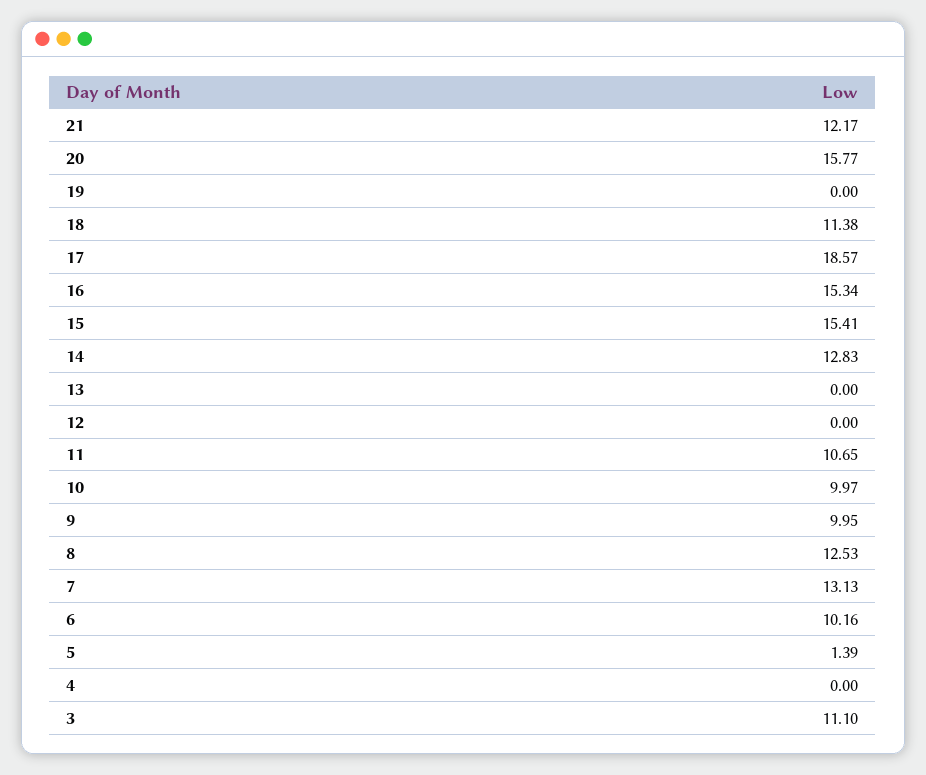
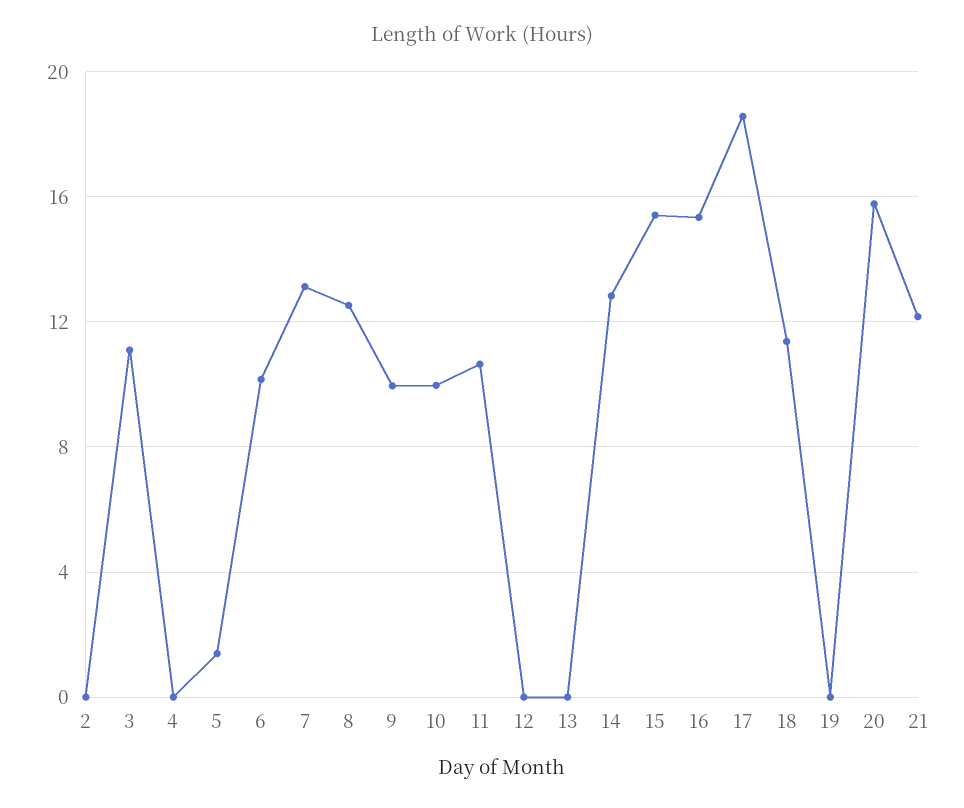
2: none -> 0

